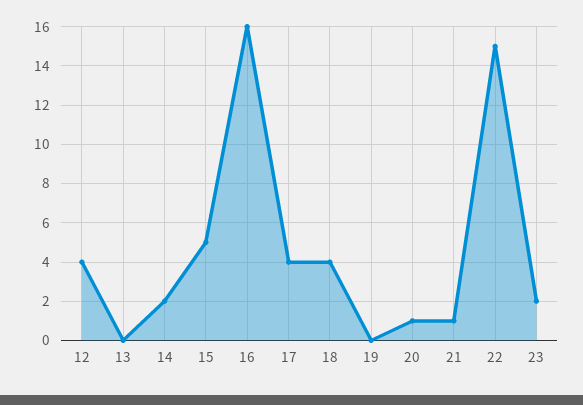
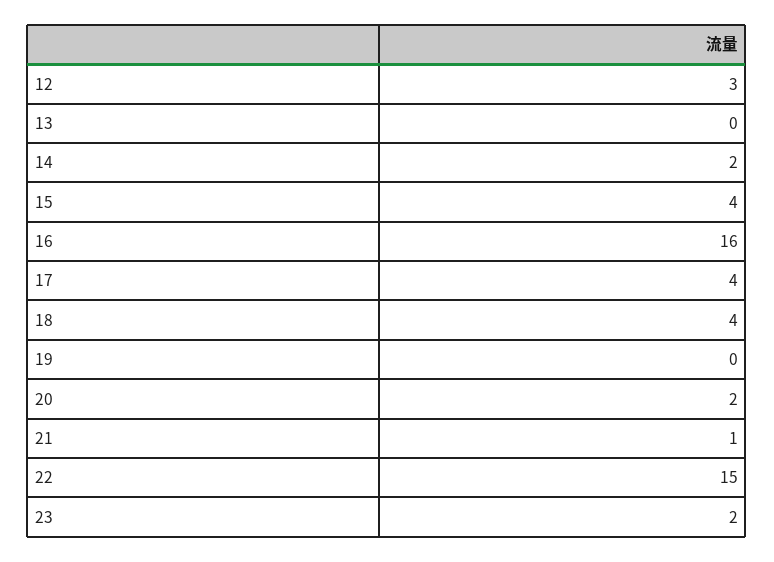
12: 4 -> 3
15: 5 -> 4
20: 1 -> 2

